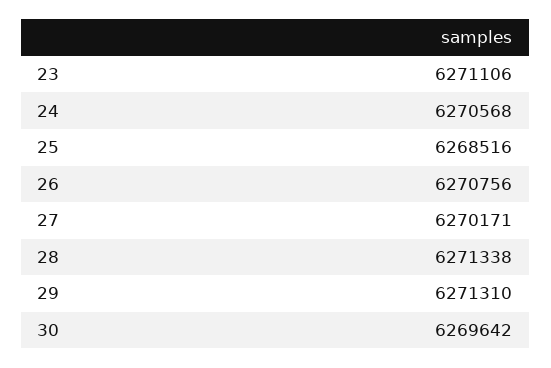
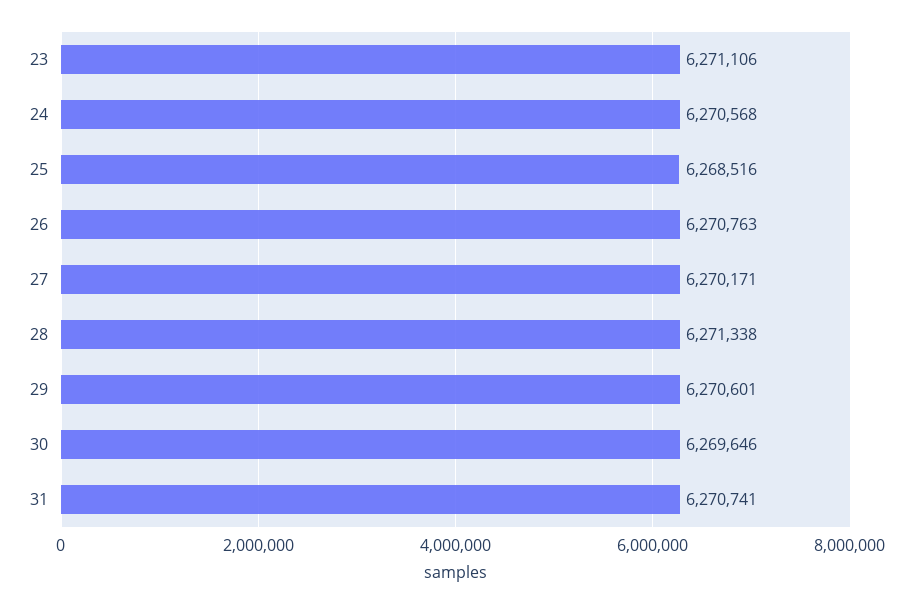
26: 6270756 -> 6270763
29: 6271310 -> 6270601
30: 6269642 -> 6269646
31: none -> 6270741

